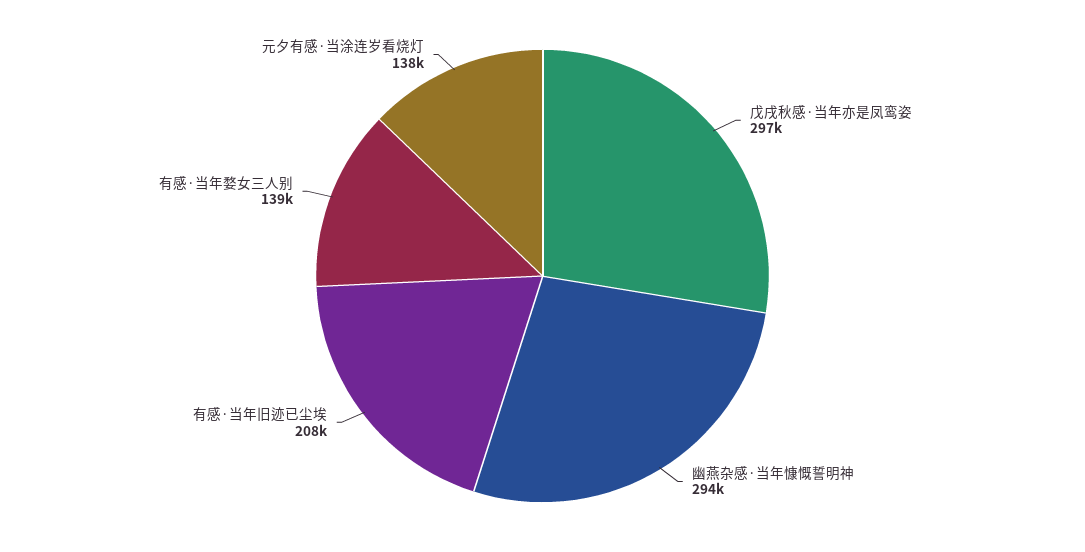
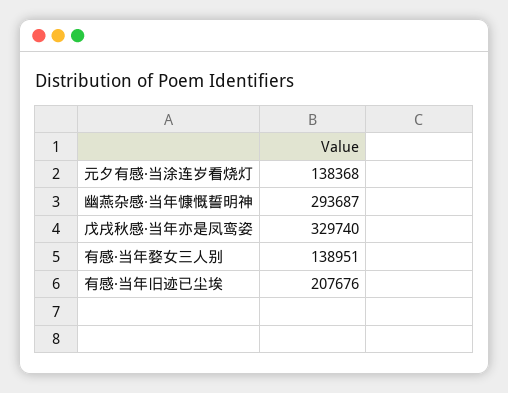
戊戌秋感·当年亦是凤鸾姿: 297000 -> 329740

